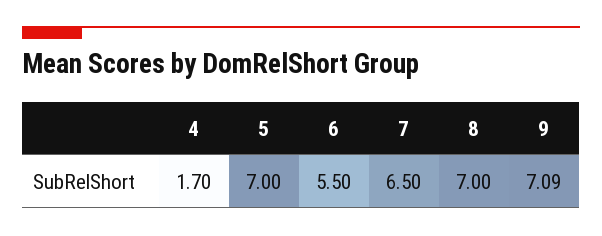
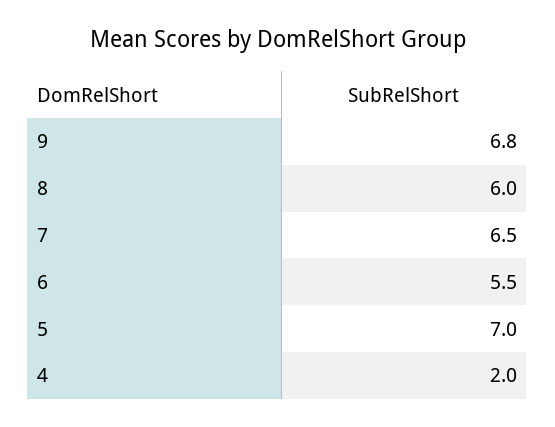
4: 1.7 -> 2
8: 7 -> 6
9: 7.09 -> 6.8

